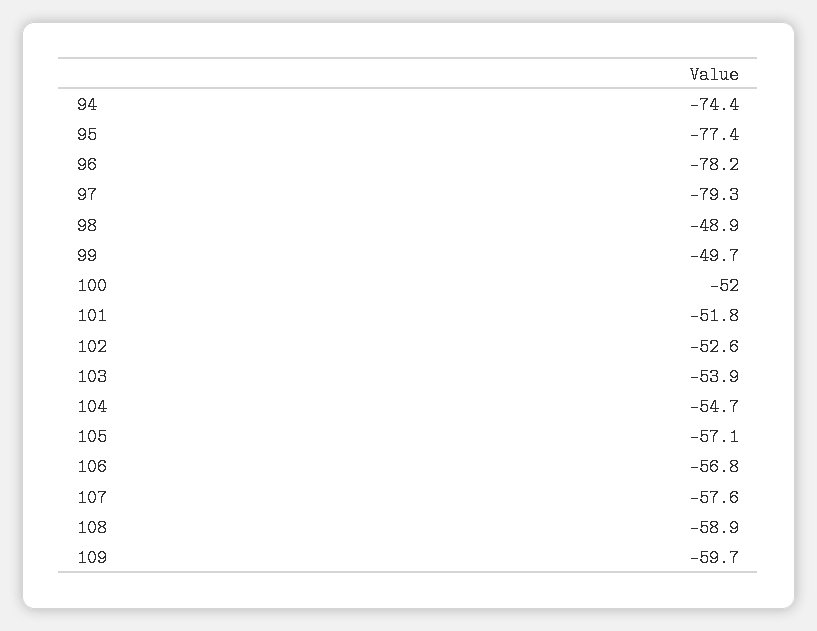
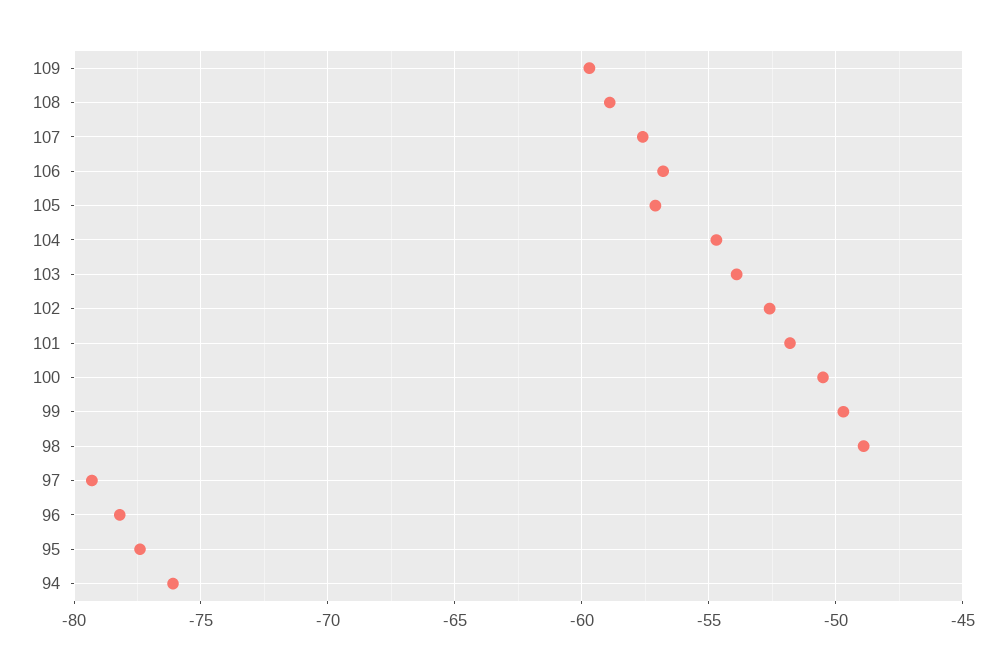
94: -74.4 -> -76
100: -52 -> -50.5

